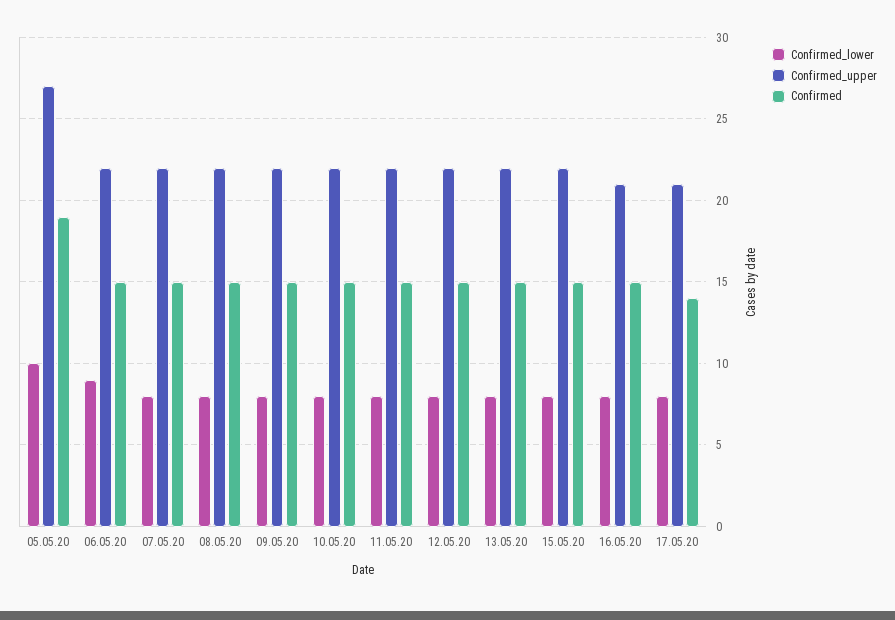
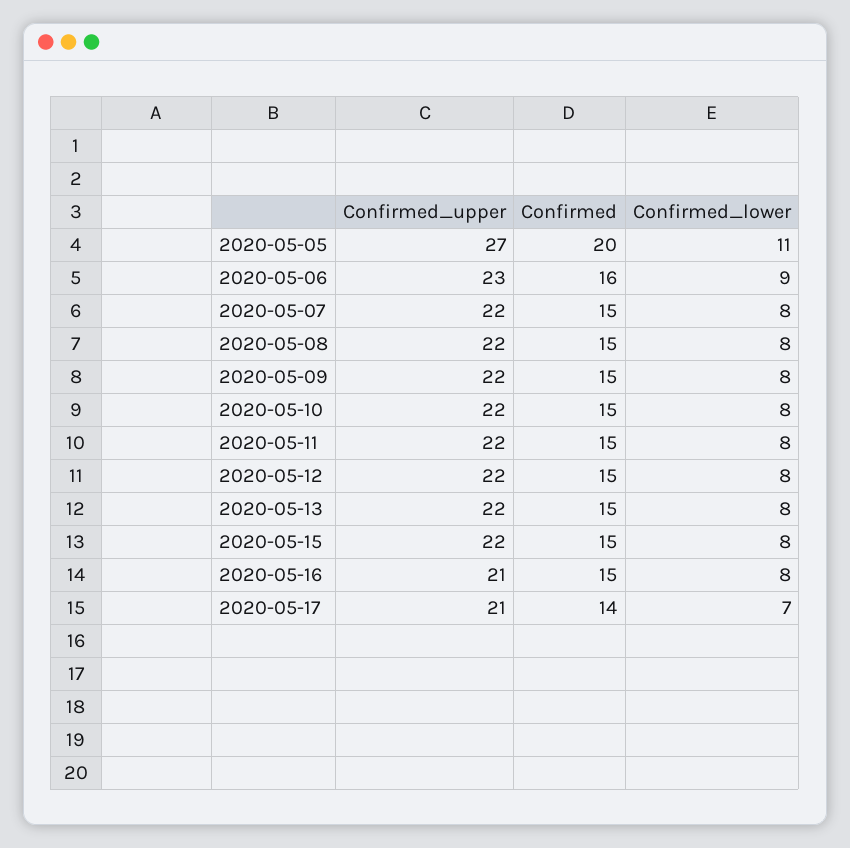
Confirmed_lower, 05.05.20: 10 -> 11
Confirmed, 05.05.20: 19 -> 20
Confirmed_upper, 06.05.20: 22 -> 23
Confirmed, 06.05.20: 15 -> 16
Confirmed_lower, 17.05.20: 8 -> 7

